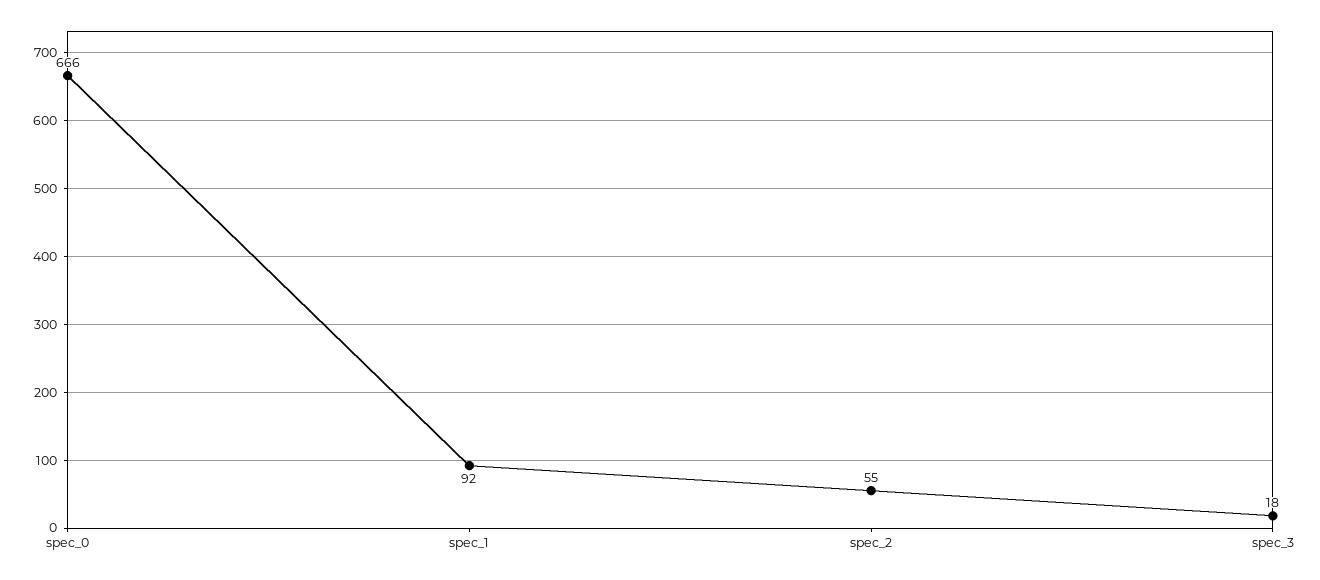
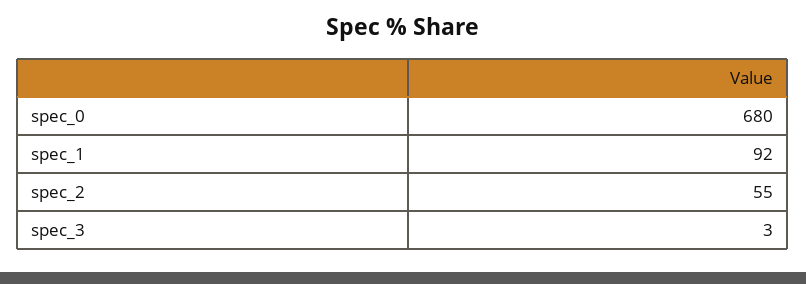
spec_0: 666 -> 680
spec_3: 18 -> 3

